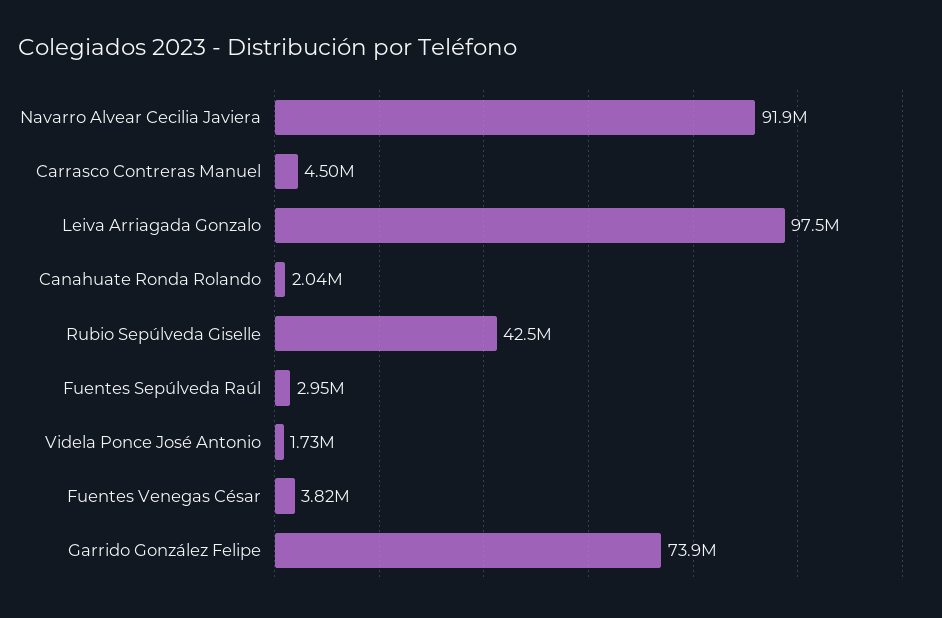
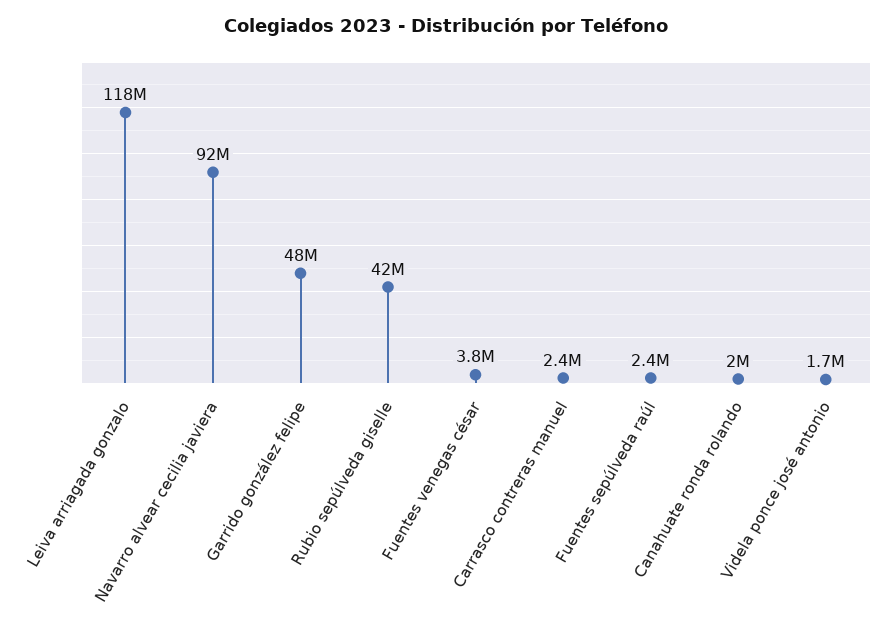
Carrasco Contreras Manuel: 4500000 -> 2400000
Leiva Arriagada Gonzalo: 97500000 -> 118000000
Fuentes Sepúlveda Raúl: 2950000 -> 2400000
Garrido González Felipe: 73900000 -> 48000000

